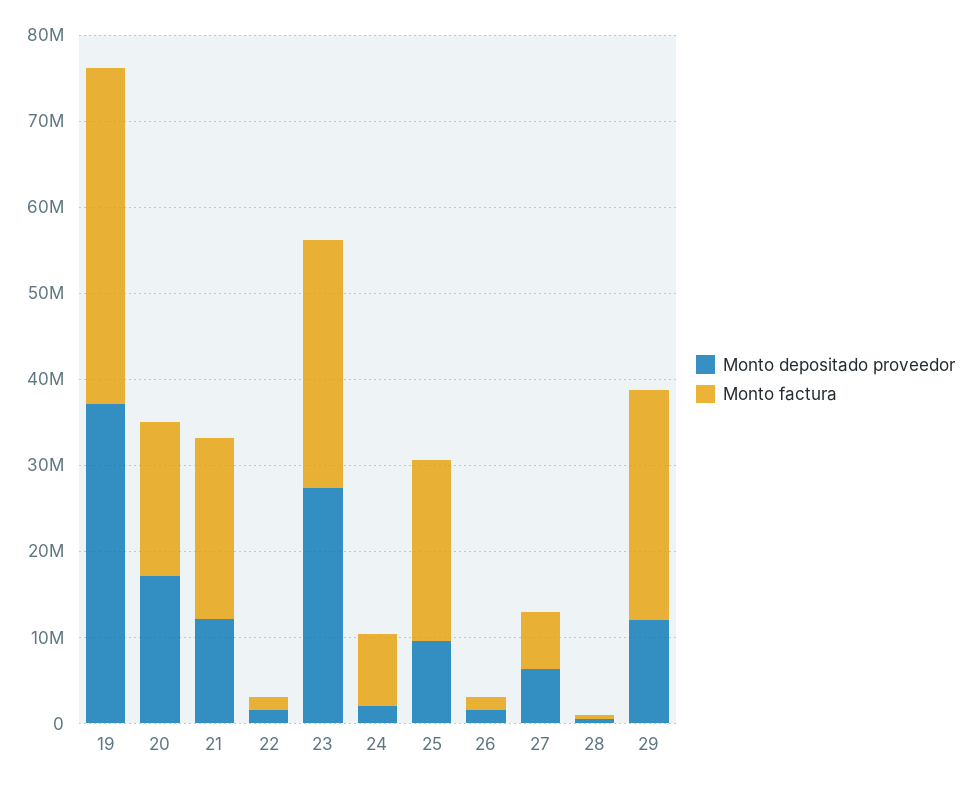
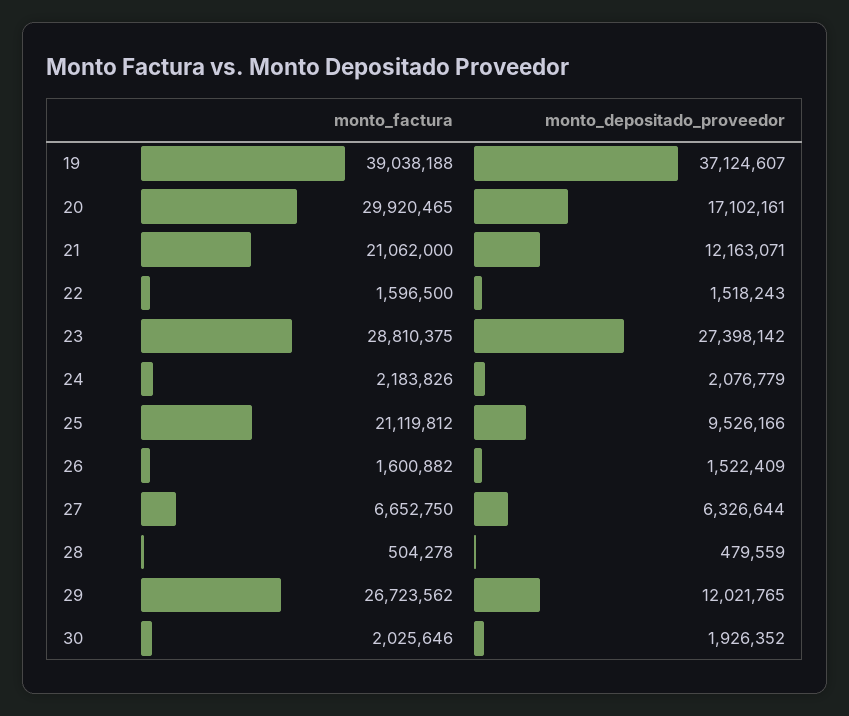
Monto factura, 20: 18000000 -> 29920465
Monto factura, 24: 8000000 -> 2183826
Monto factura, 30: none -> 2025646
Monto depositado proveedor, 30: none -> 1926352

